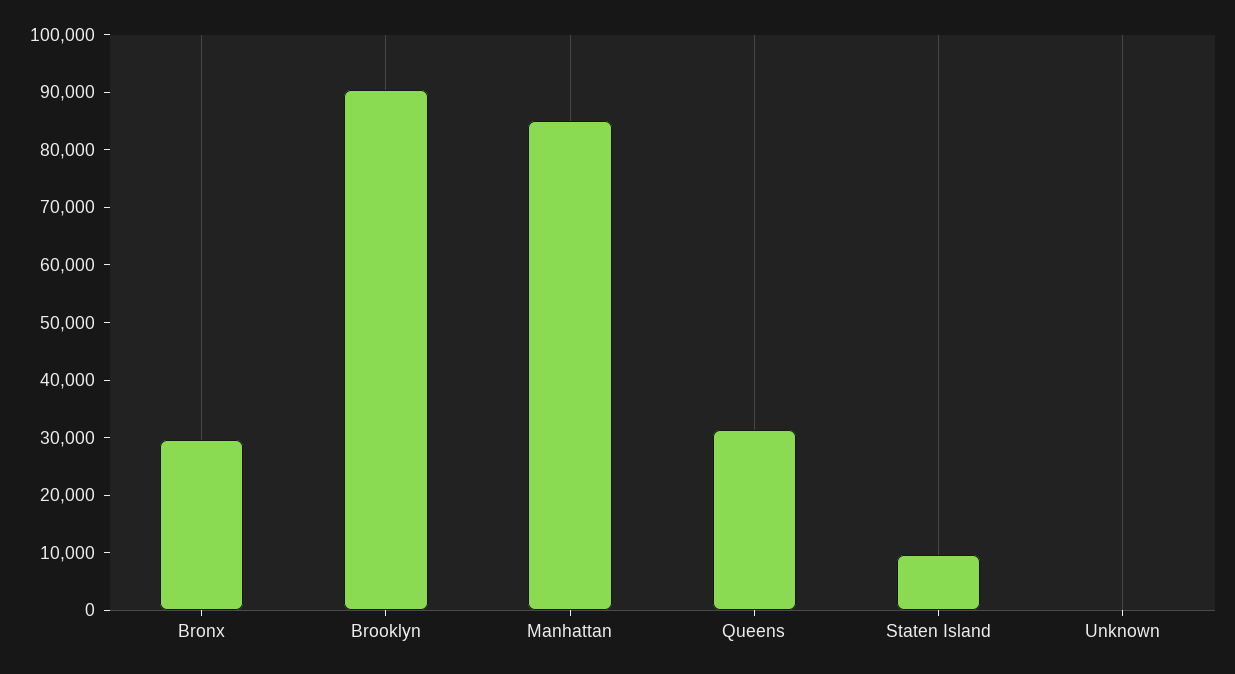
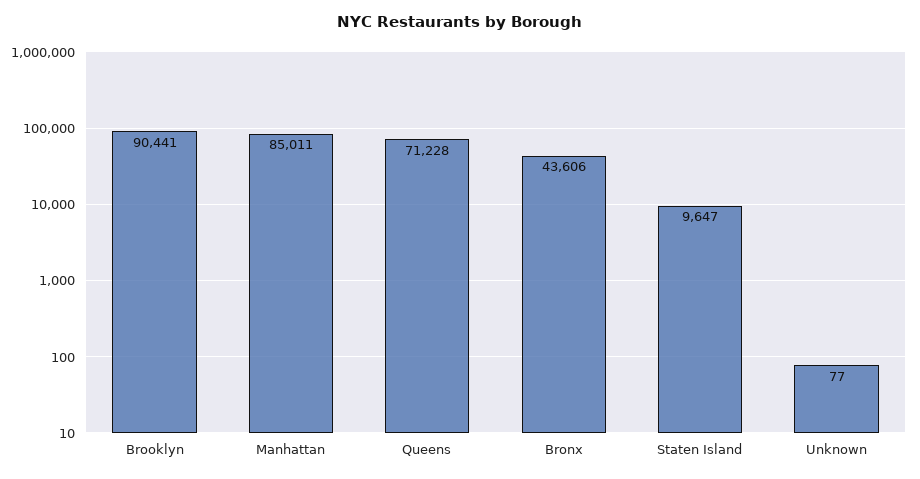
Bronx: 30000 -> 43606
Queens: 32000 -> 71228

